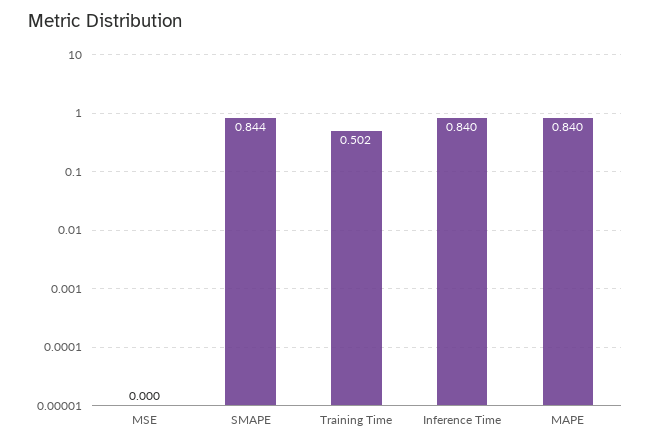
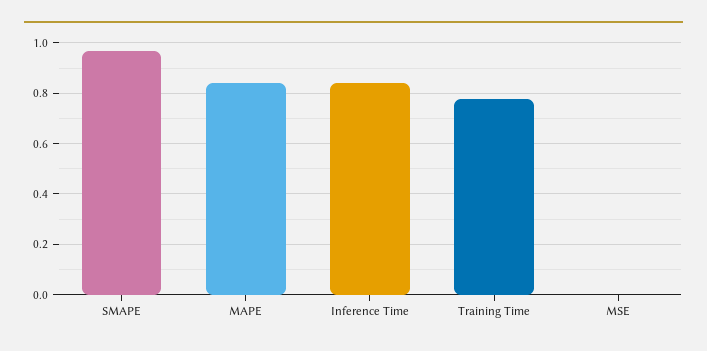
SMAPE: 0.844 -> 0.975
Training Time: 0.502 -> 0.775

